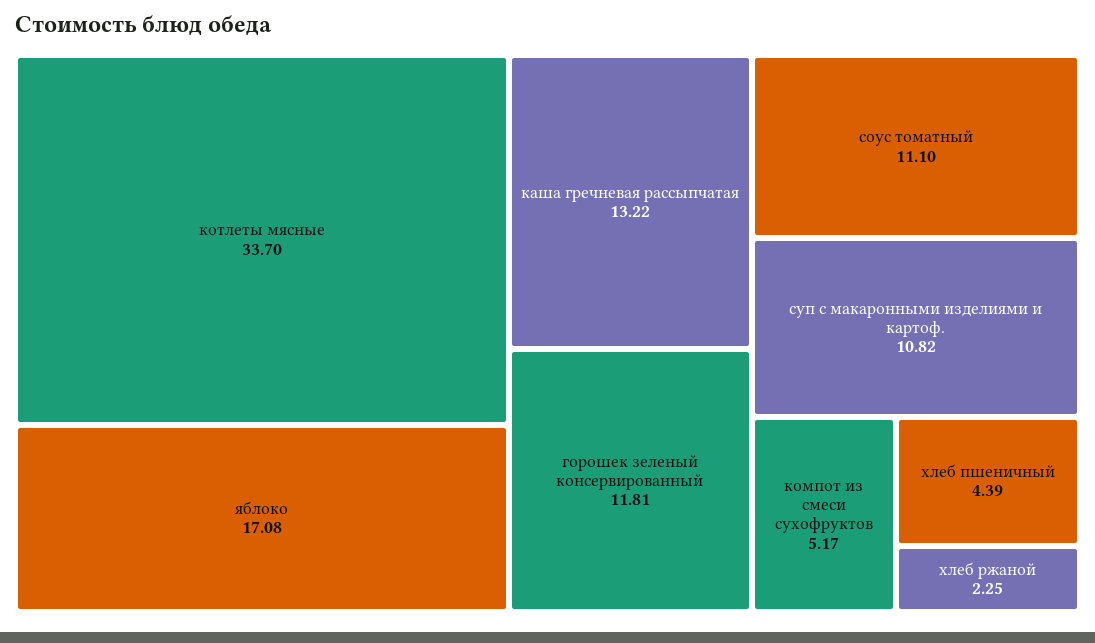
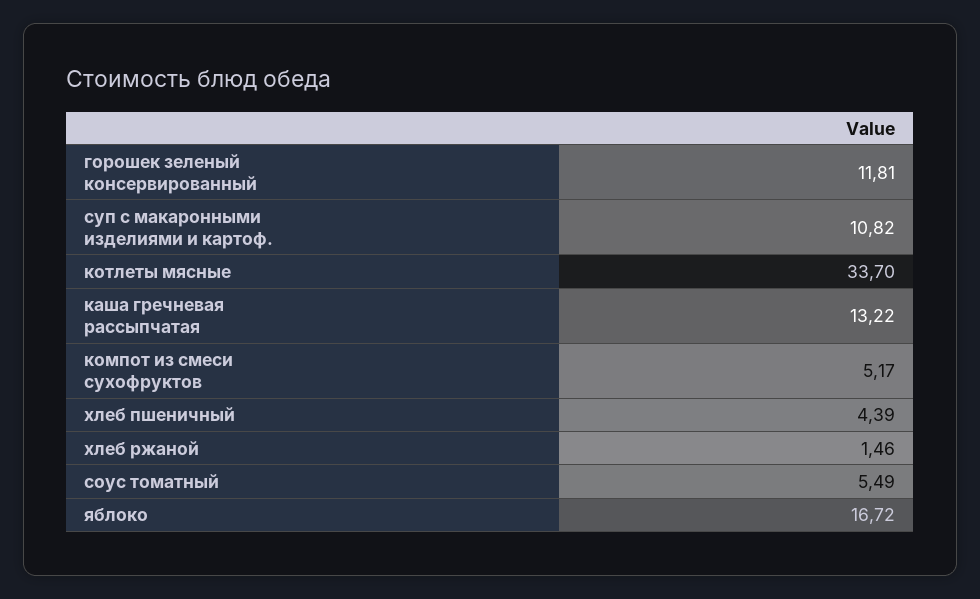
яблоко: 17.08 -> 16.72
соус томатный: 11.1 -> 5.49
хлеб ржаной: 2.25 -> 1.46

